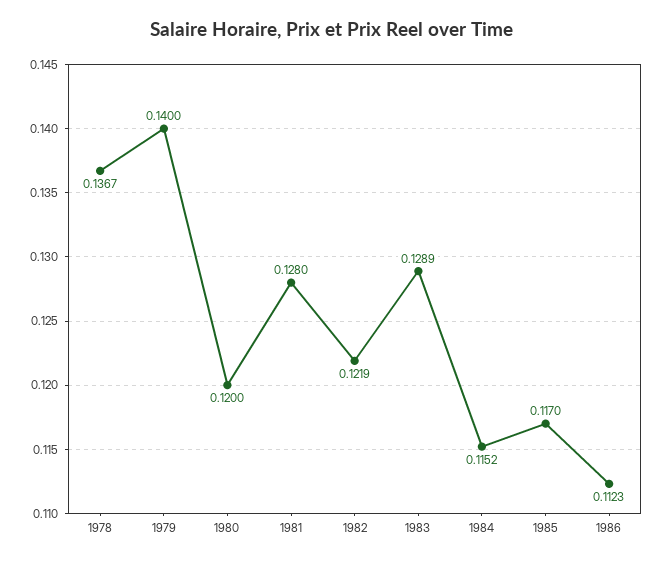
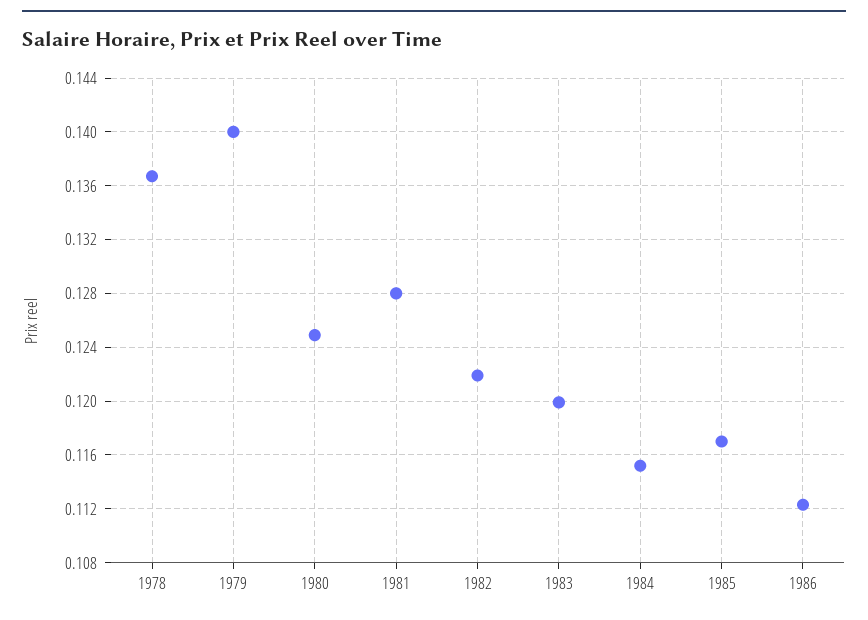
1980: 0.12 -> 0.125
1983: 0.1289 -> 0.12

